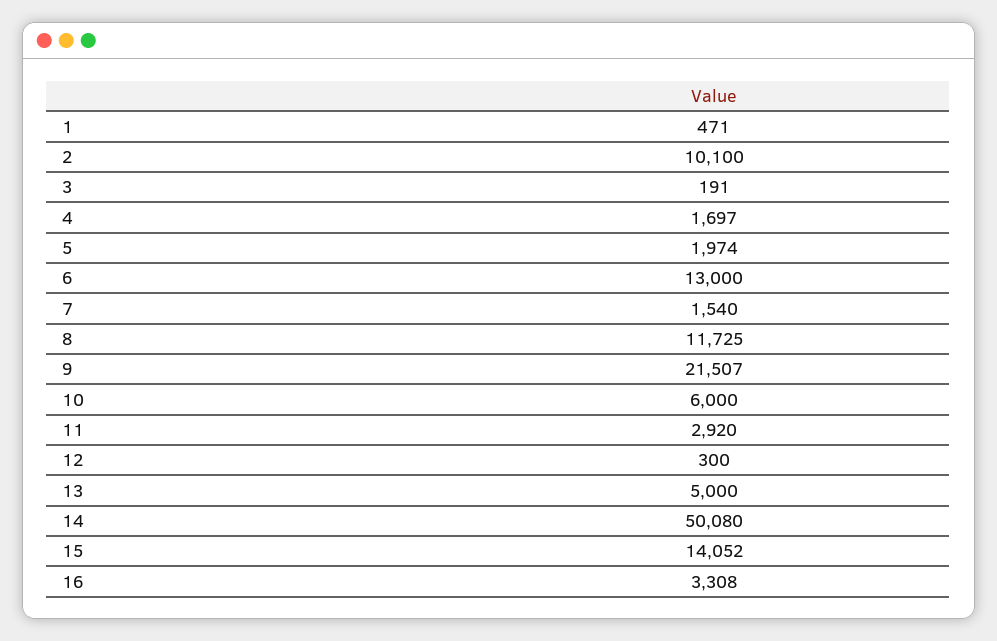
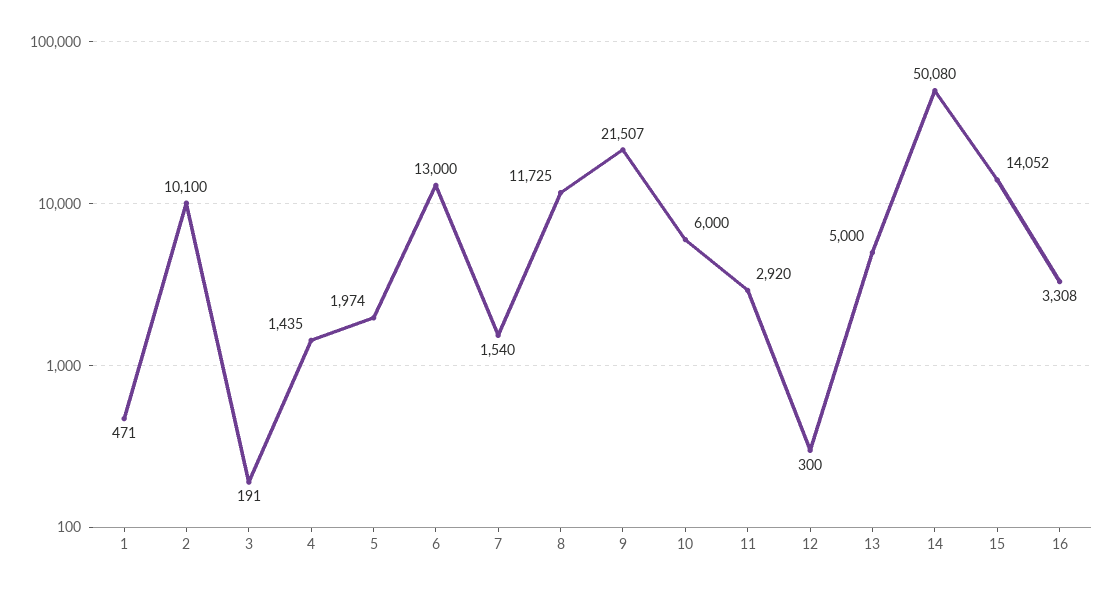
4: 1697 -> 1435

